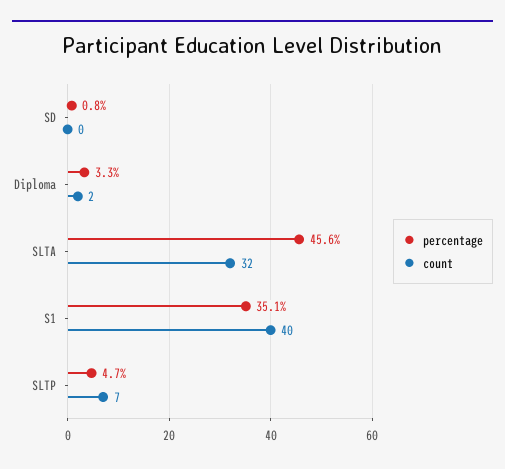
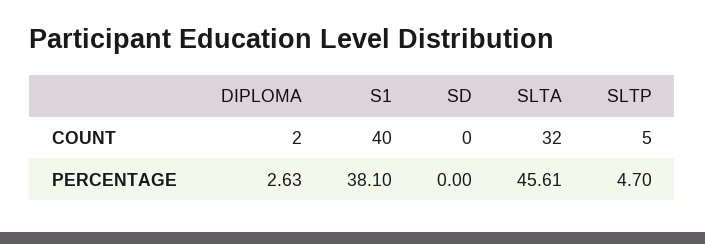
percentage, SD: 0.8 -> 0
percentage, Diploma: 3.3 -> 2.63
percentage, S1: 35.1 -> 38.1
count, SLTP: 7 -> 5

